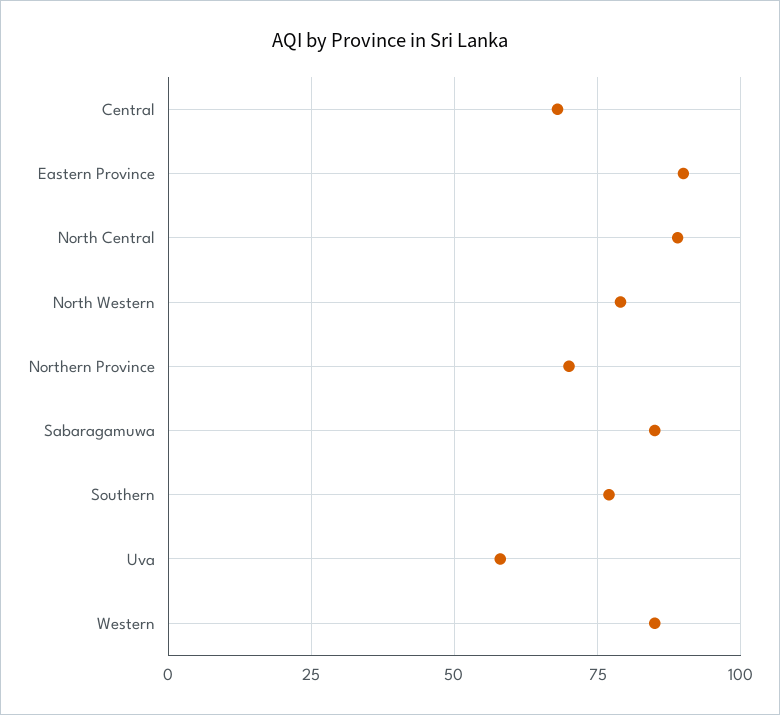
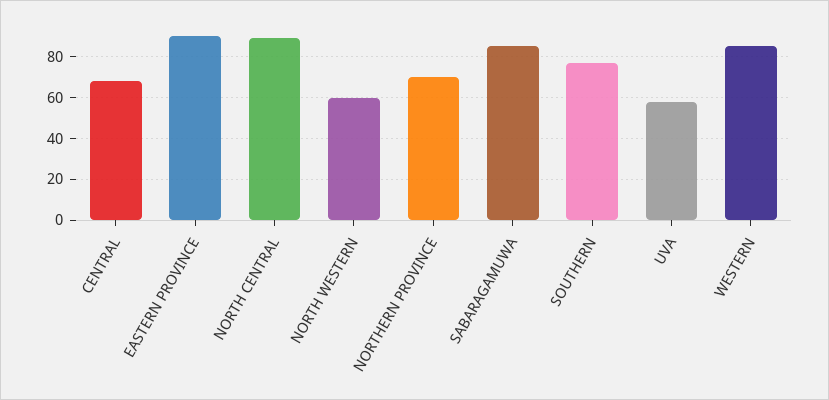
North Western: 80 -> 60

